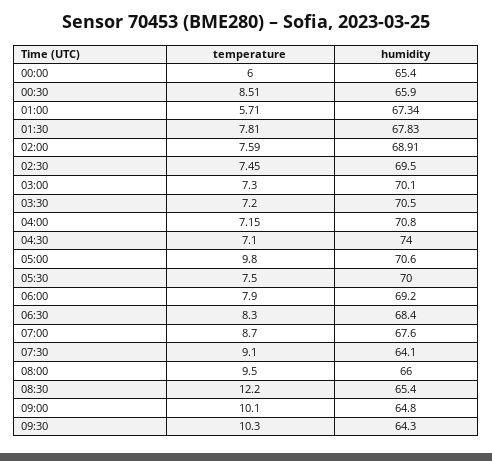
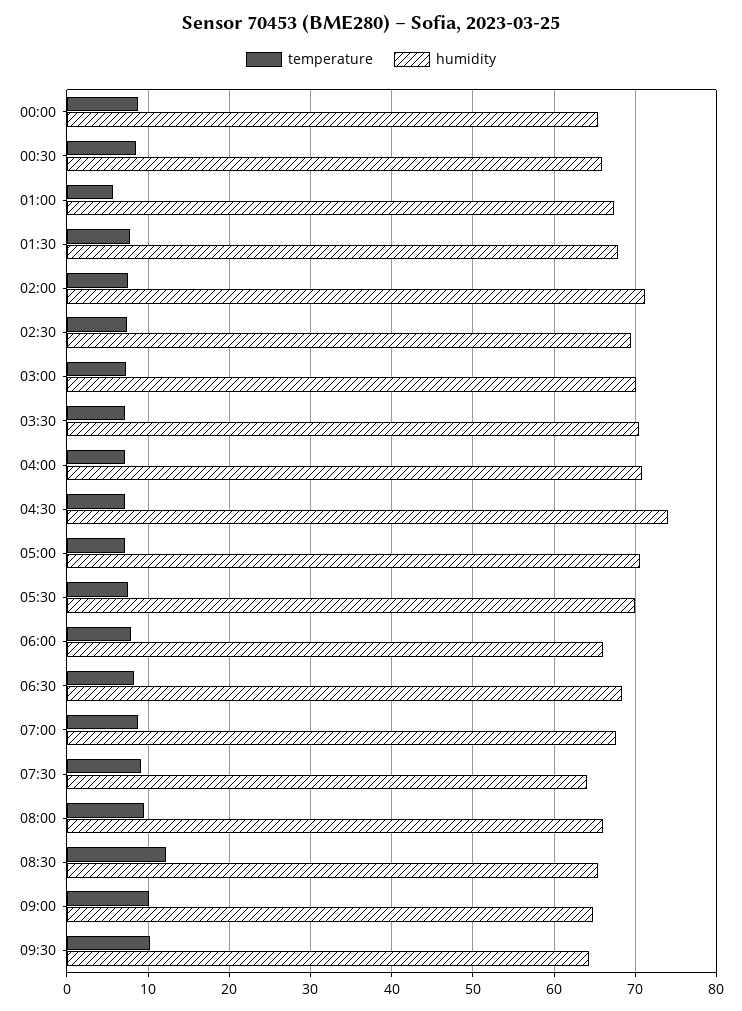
temperature, 00:00: 6 -> 9
humidity, 02:00: 68.91 -> 71
temperature, 05:00: 9.8 -> 7
humidity, 06:00: 69.2 -> 66

